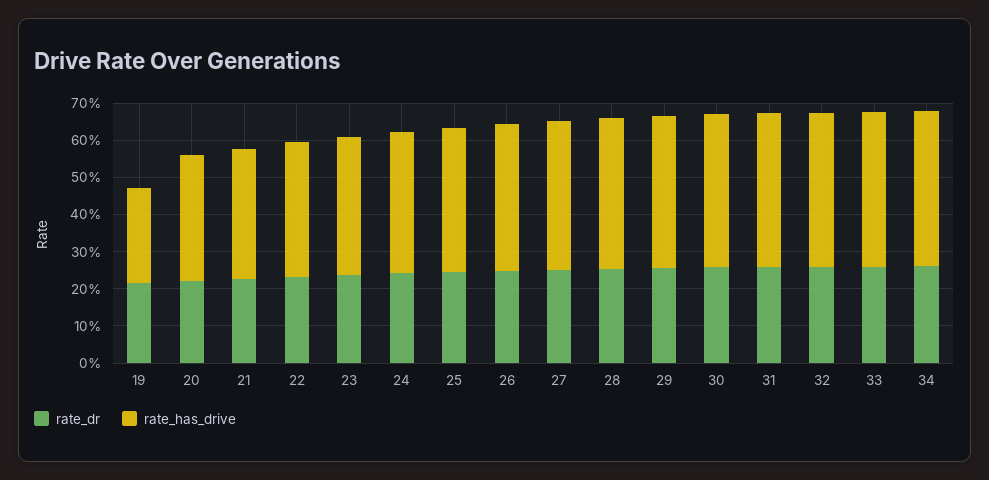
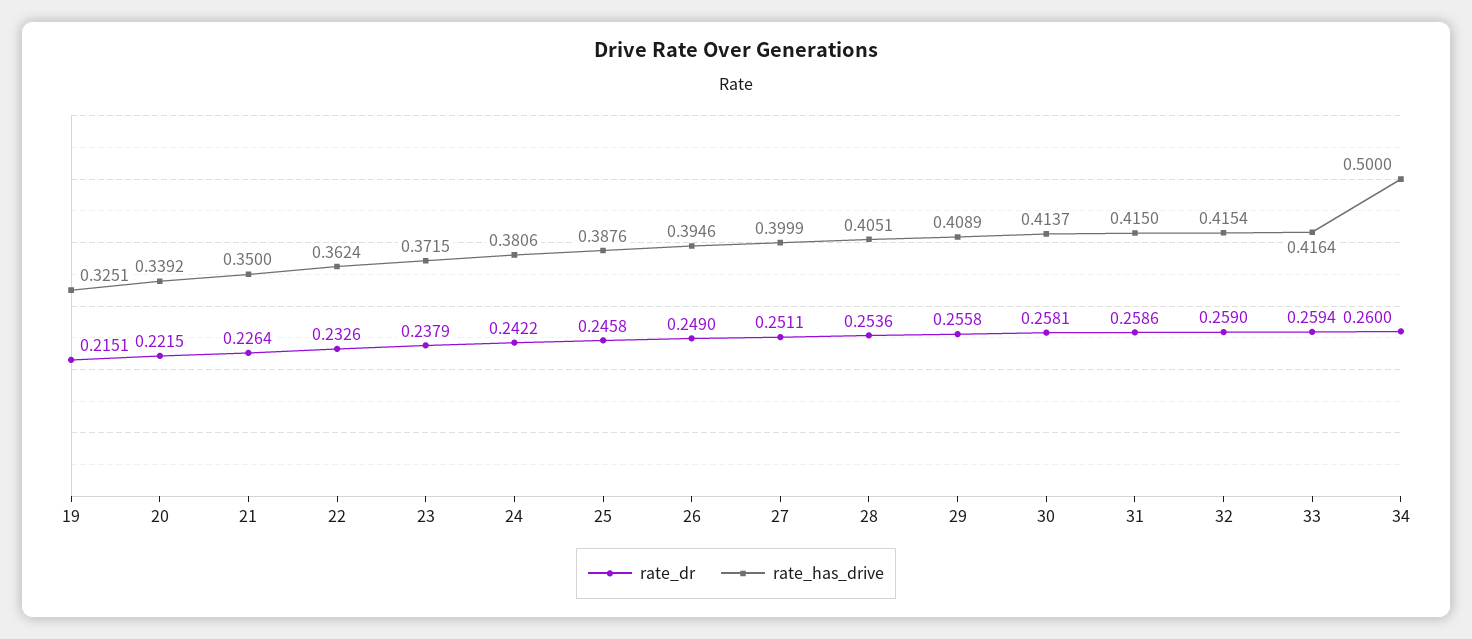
rate_has_drive, 19: 0.25 -> 0.3251
rate_has_drive, 34: 0.425 -> 0.5

